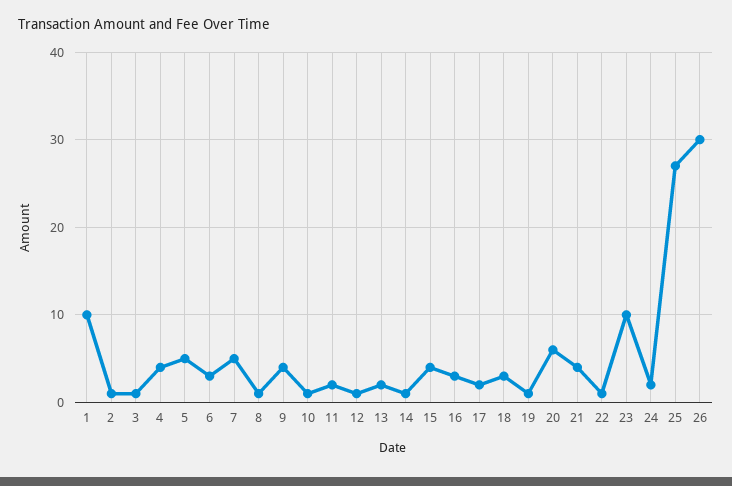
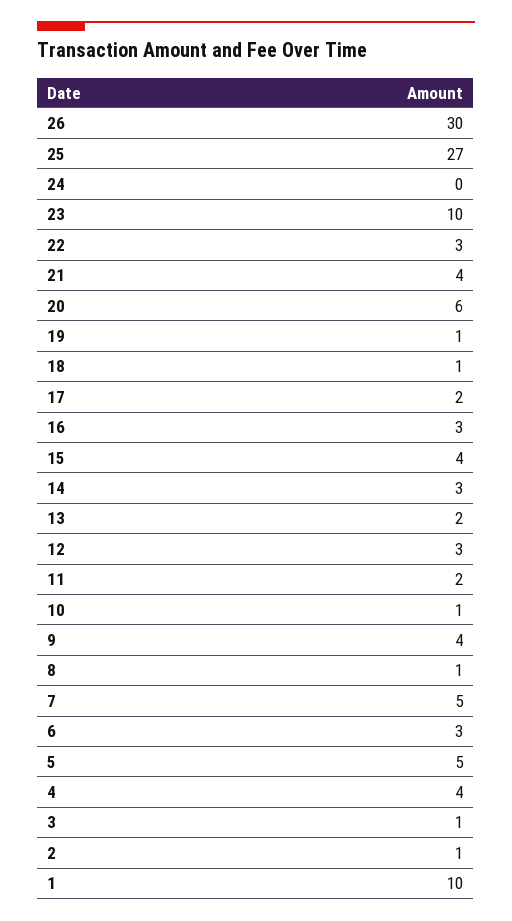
12: 1 -> 3
14: 1 -> 3
18: 3 -> 1
22: 1 -> 3
24: 2 -> 0

